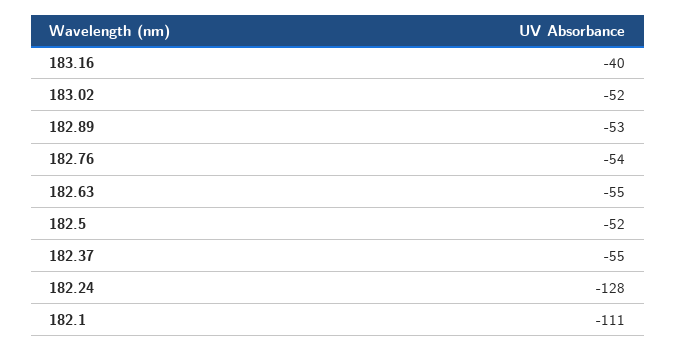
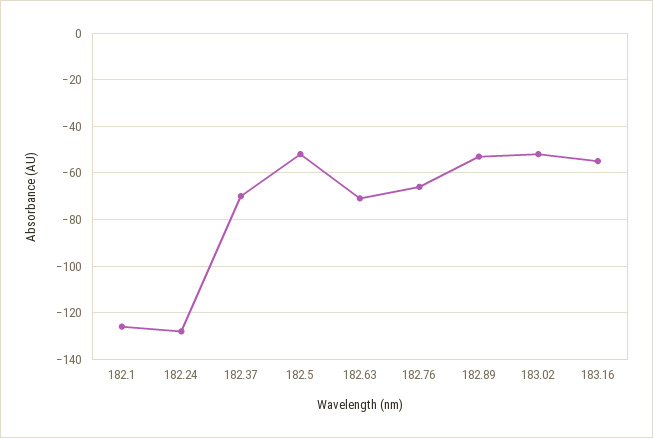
183.16: -40 -> -55
182.76: -54 -> -65
182.63: -55 -> -70
182.37: -55 -> -70
182.1: -111 -> -125

